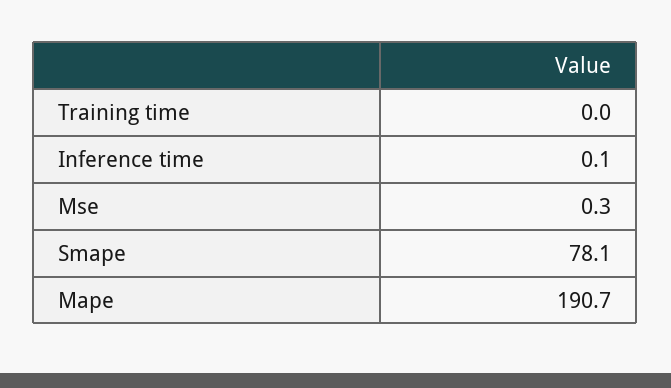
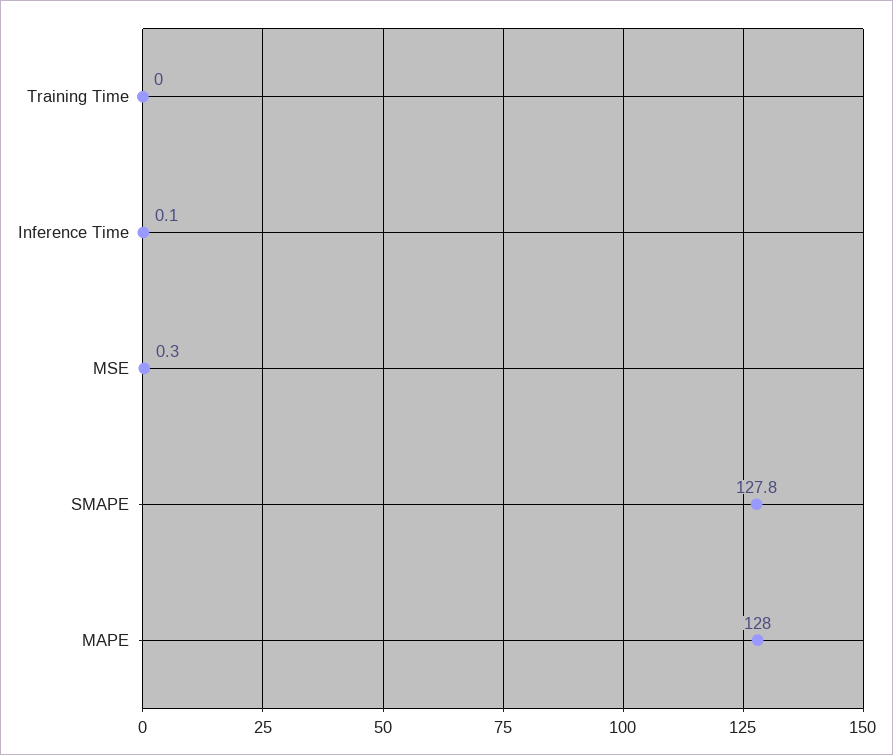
Smape: 78.1 -> 127.8
Mape: 190.7 -> 128

